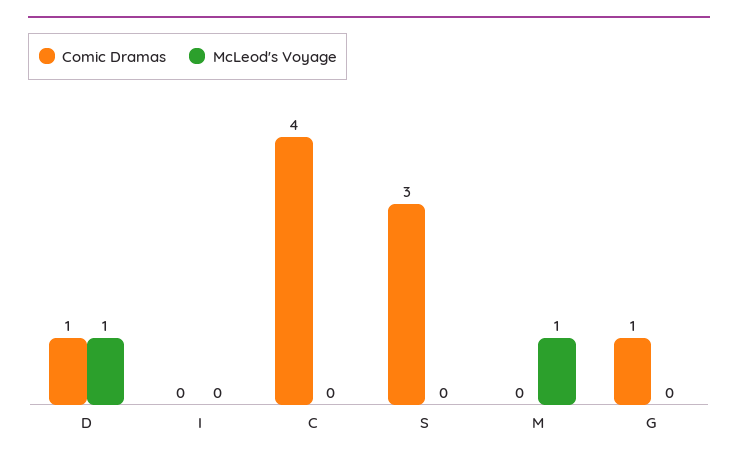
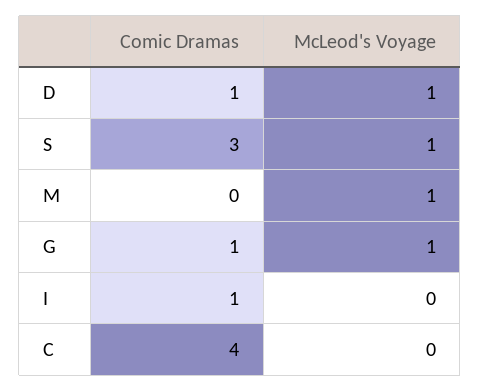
Comic Dramas, I: 0 -> 1
McLeod's Voyage, S: 0 -> 1
McLeod's Voyage, G: 0 -> 1

